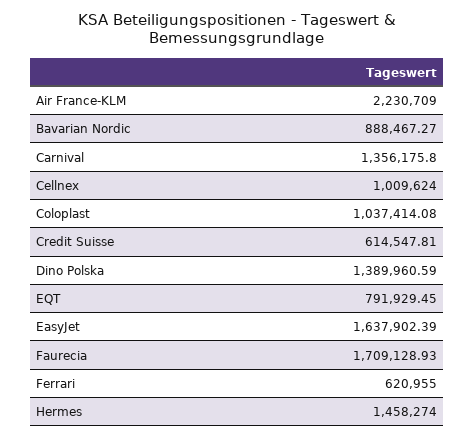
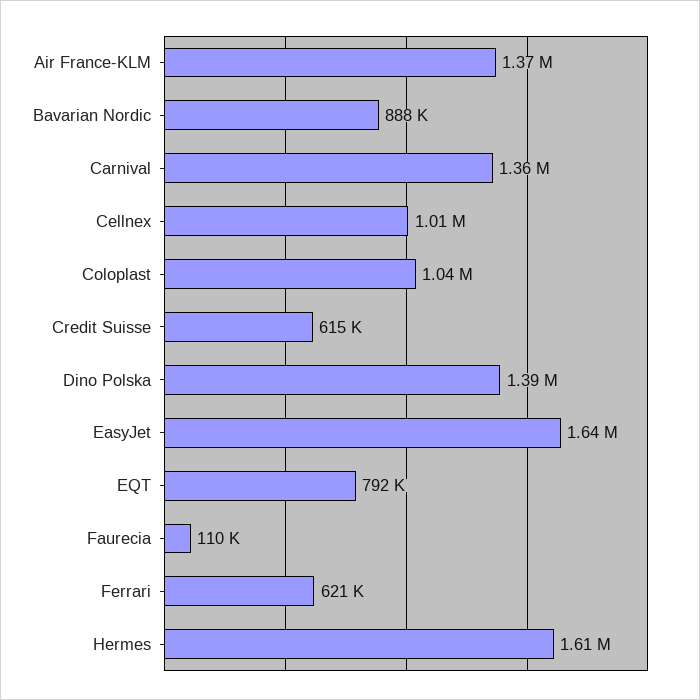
Air France-KLM: 2230709 -> 1370000
Faurecia: 1709128.93 -> 110000
Hermes: 1458274 -> 1610000

